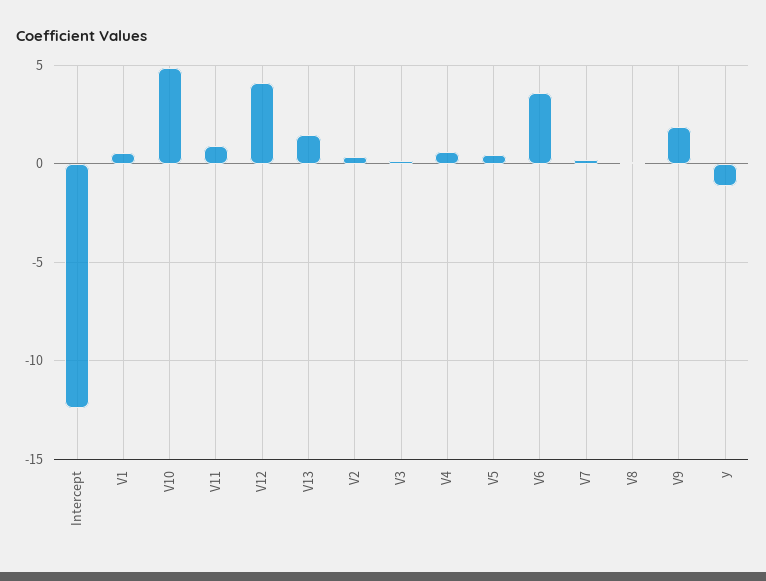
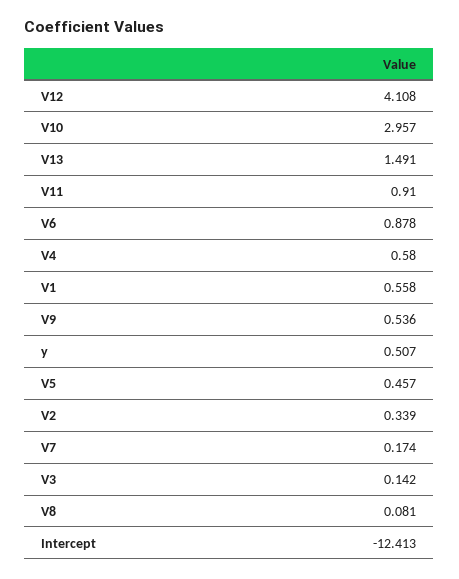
V10: 5 -> 2.957
V6: 3.5 -> 0.878
V9: 2 -> 0.536
y: -1 -> 0.507

